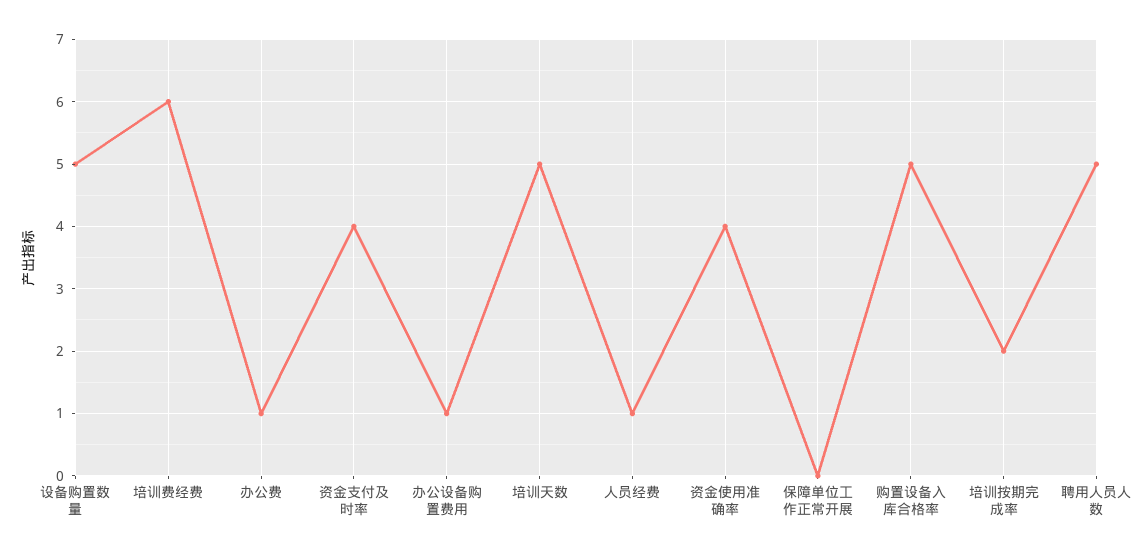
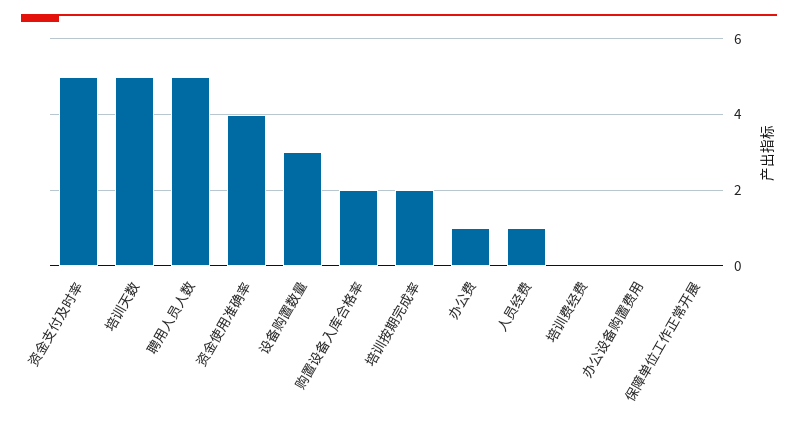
设备购置数量: 5 -> 3
培训费经费: 6 -> 0
资金支付及时率: 4 -> 5
办公设备购置费用: 1 -> 0
购置设备入库合格率: 5 -> 2

